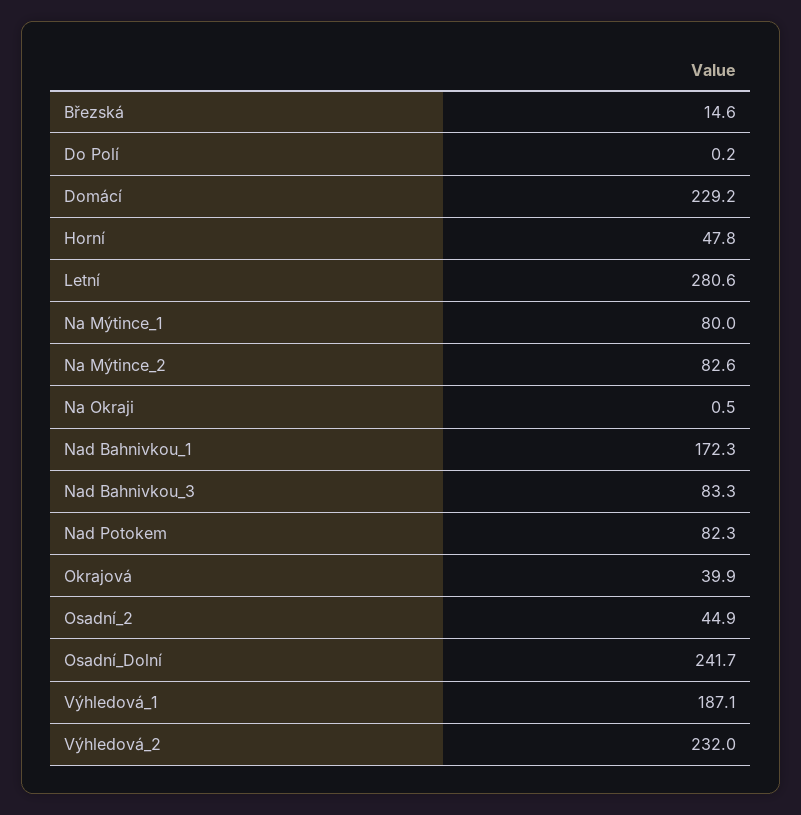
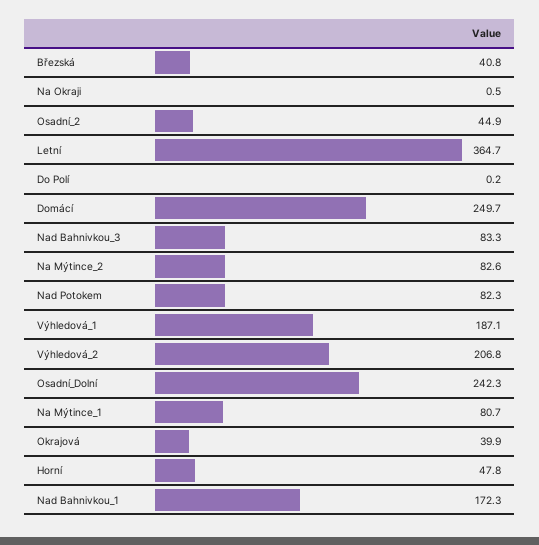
Březská: 14.6 -> 40.8
Domácí: 229.2 -> 249.7
Letní: 280.6 -> 364.7
Na Mýtince_1: 80 -> 80.7
Osadní_Dolní: 241.7 -> 242.3
Výhledová_2: 232 -> 206.8

